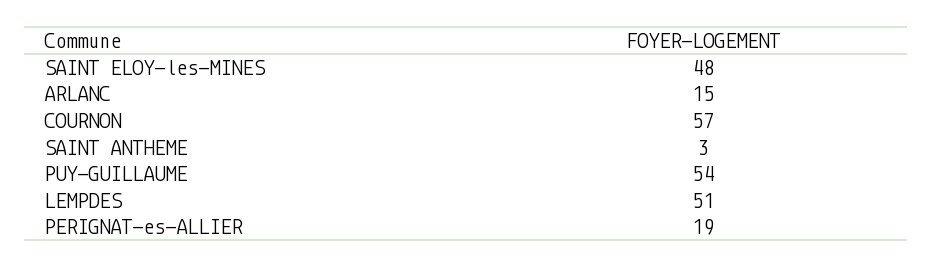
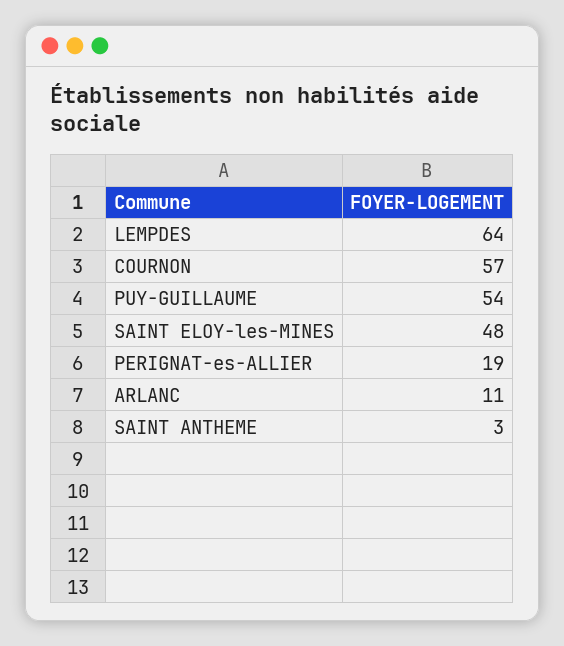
ARLANC: 15 -> 11
LEMPDES: 51 -> 64

